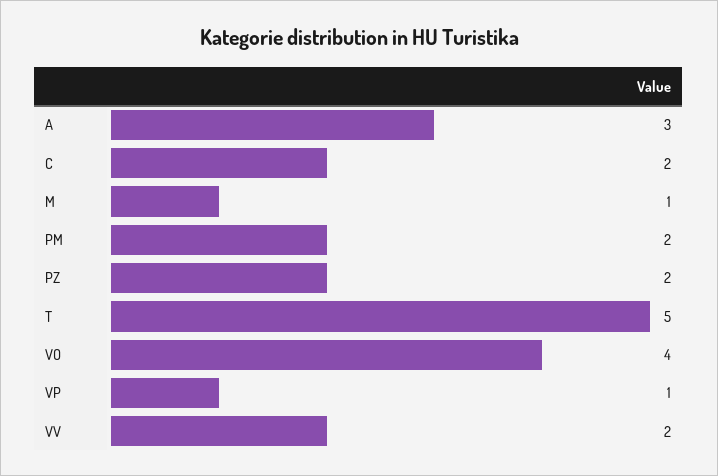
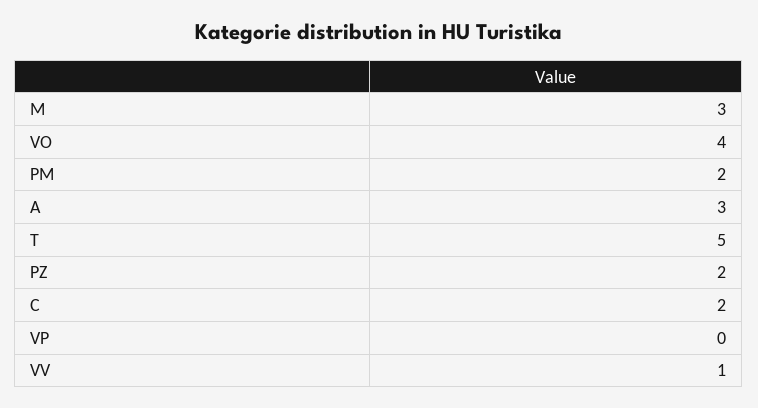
M: 1 -> 3
VP: 1 -> 0
VV: 2 -> 1

